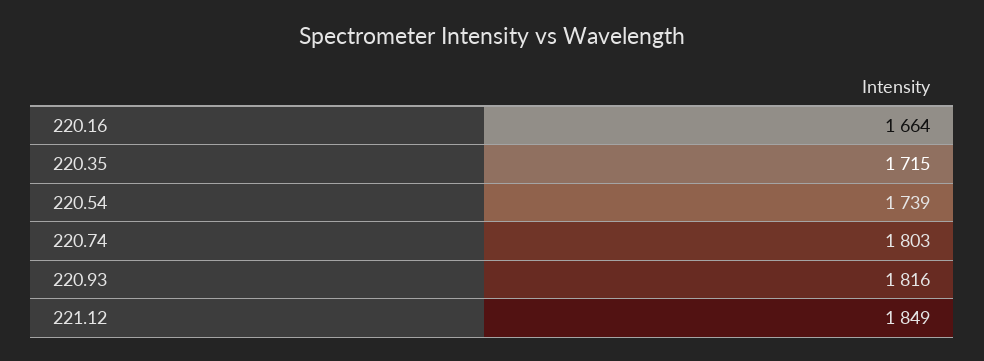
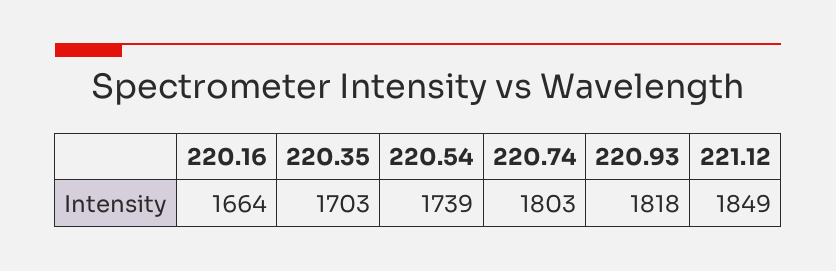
220.35: 1715 -> 1703
220.93: 1816 -> 1818

